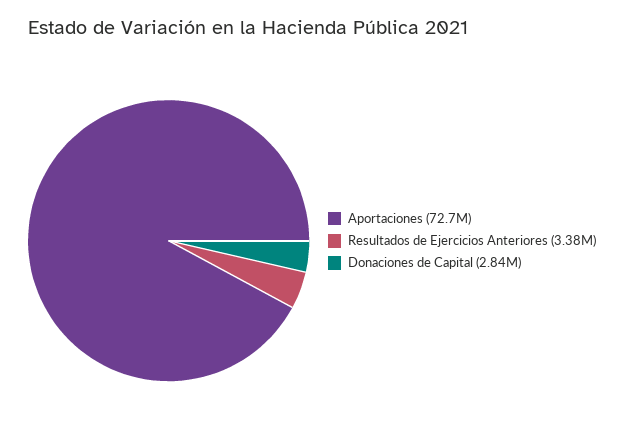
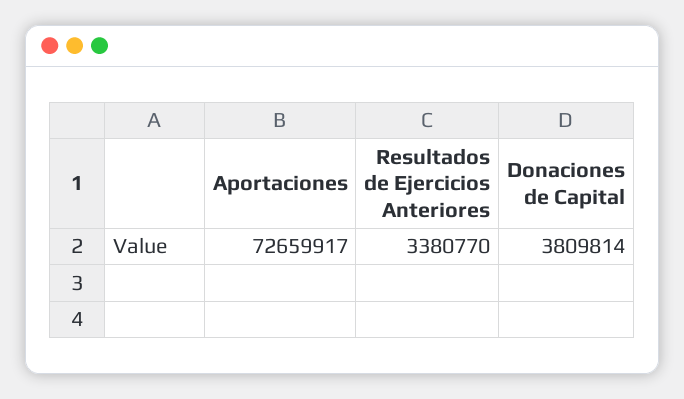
Donaciones de Capital: 2840000 -> 3809814

